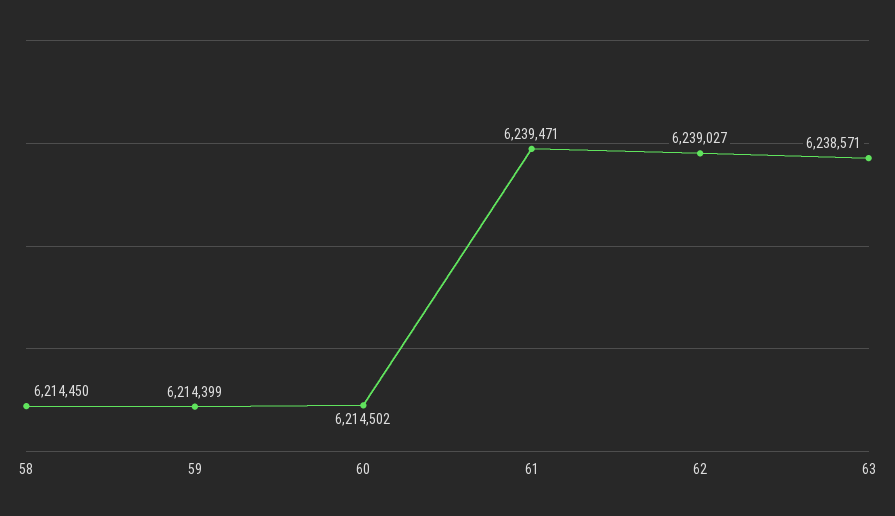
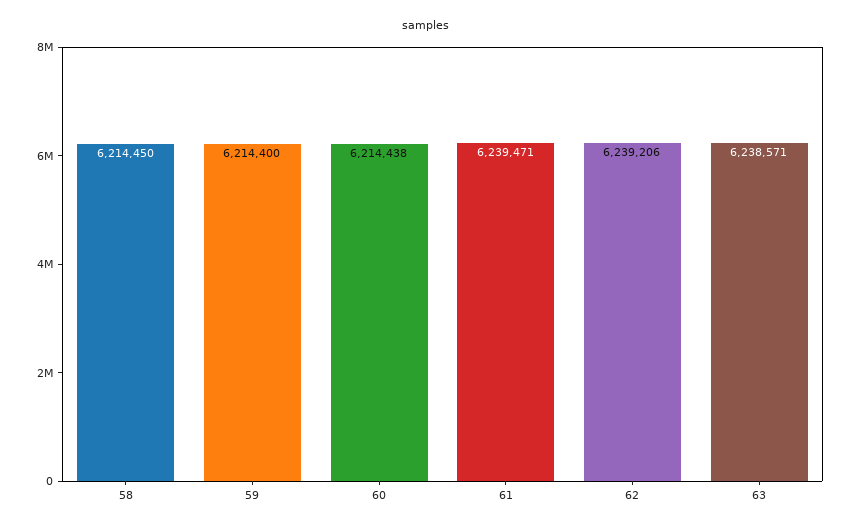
59: 6214399 -> 6214400
60: 6214502 -> 6214438
62: 6239027 -> 6239206

